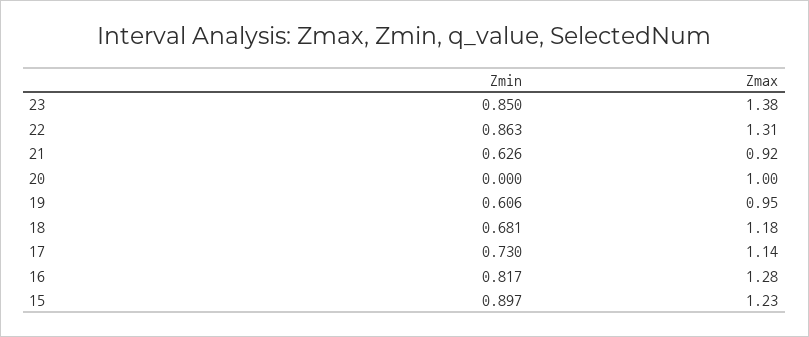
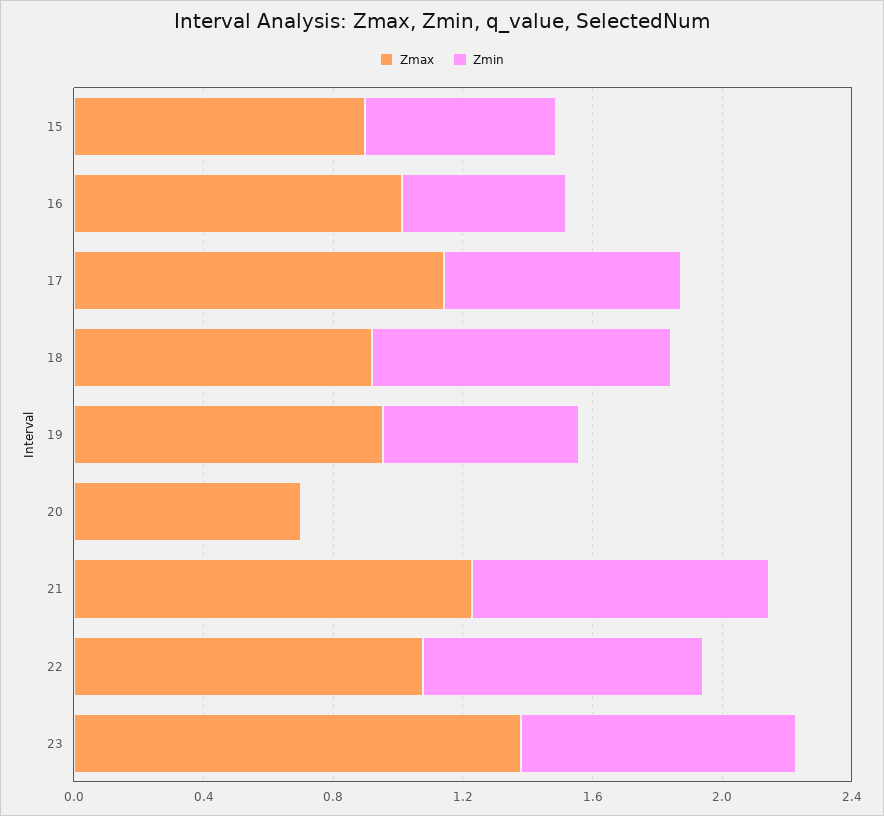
Zmax, 22: 1.31 -> 1.1
Zmin, 21: 0.626 -> 0.9
Zmax, 21: 0.92 -> 1.2
Zmax, 20: 1 -> 0.7
Zmin, 18: 0.681 -> 0.9
Zmax, 18: 1.18 -> 0.9
Zmin, 16: 0.817 -> 0.5
Zmax, 16: 1.28 -> 1
Zmin, 15: 0.897 -> 0.6
Zmax, 15: 1.23 -> 0.9

